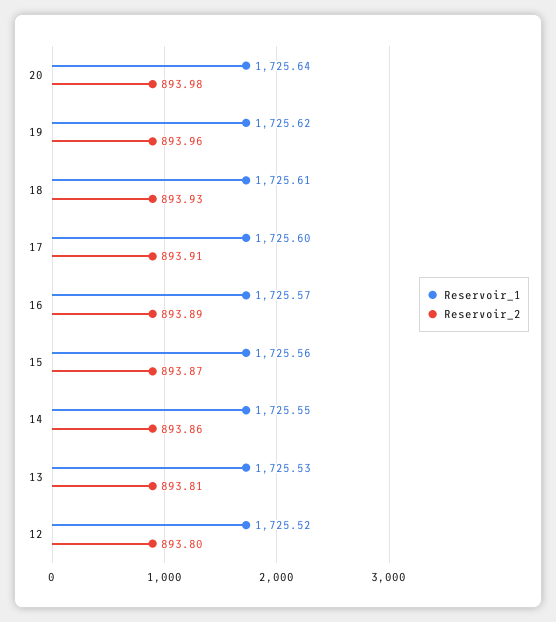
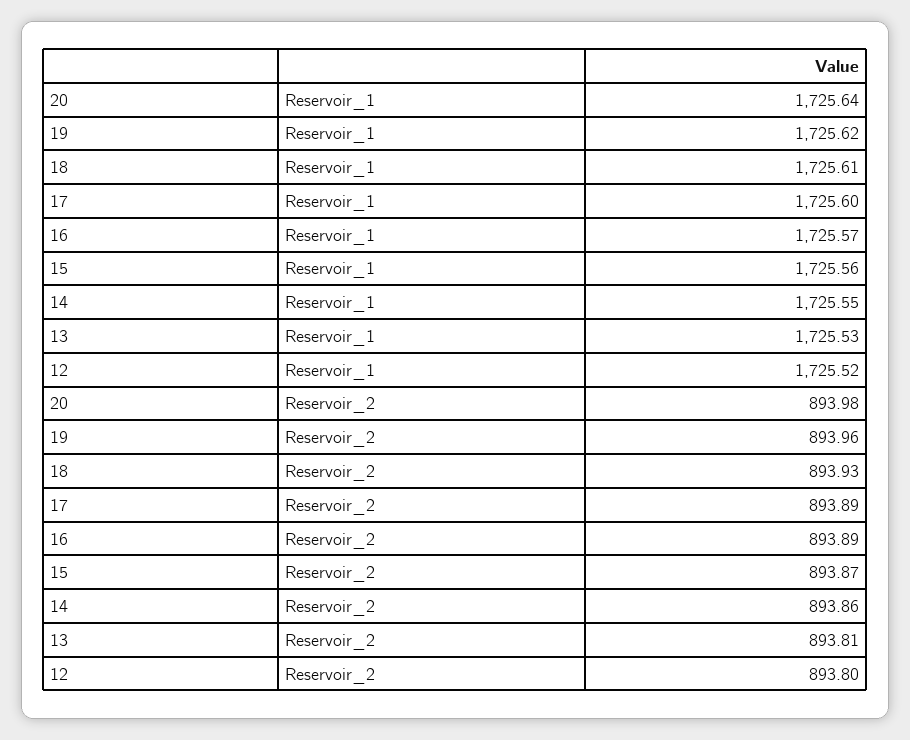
Reservoir_2, 17: 893.91 -> 893.89

